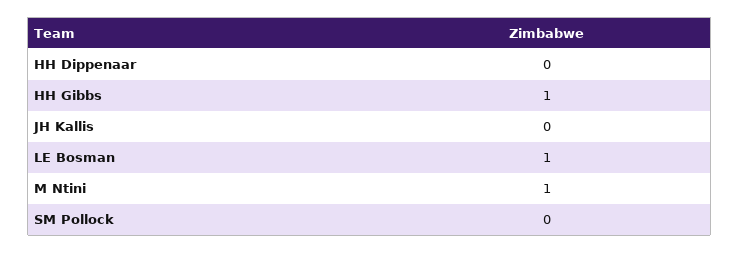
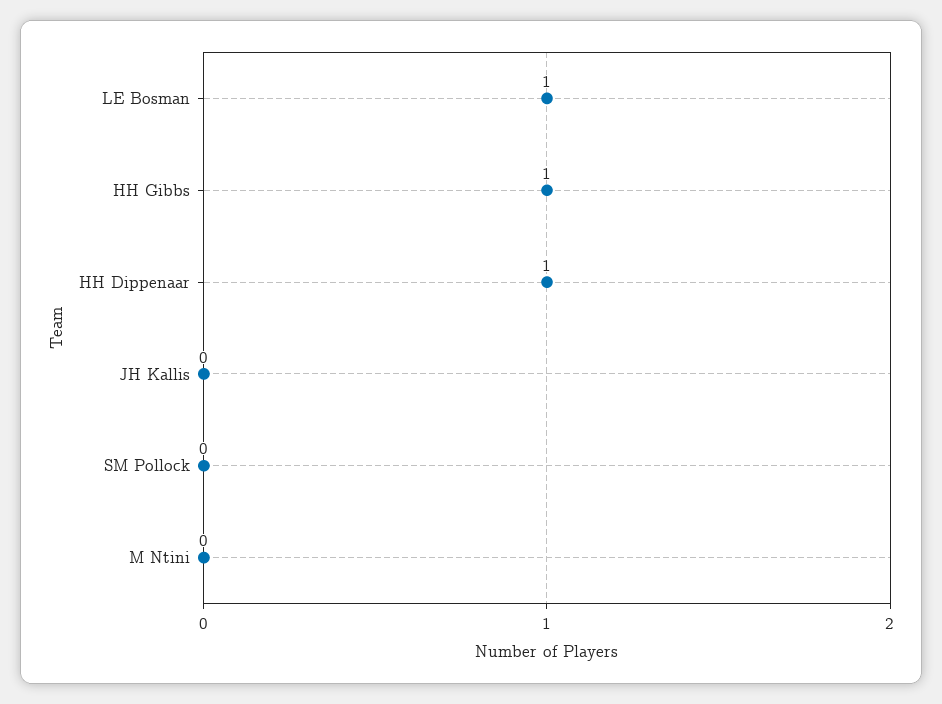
HH Dippenaar: 0 -> 1
M Ntini: 1 -> 0

